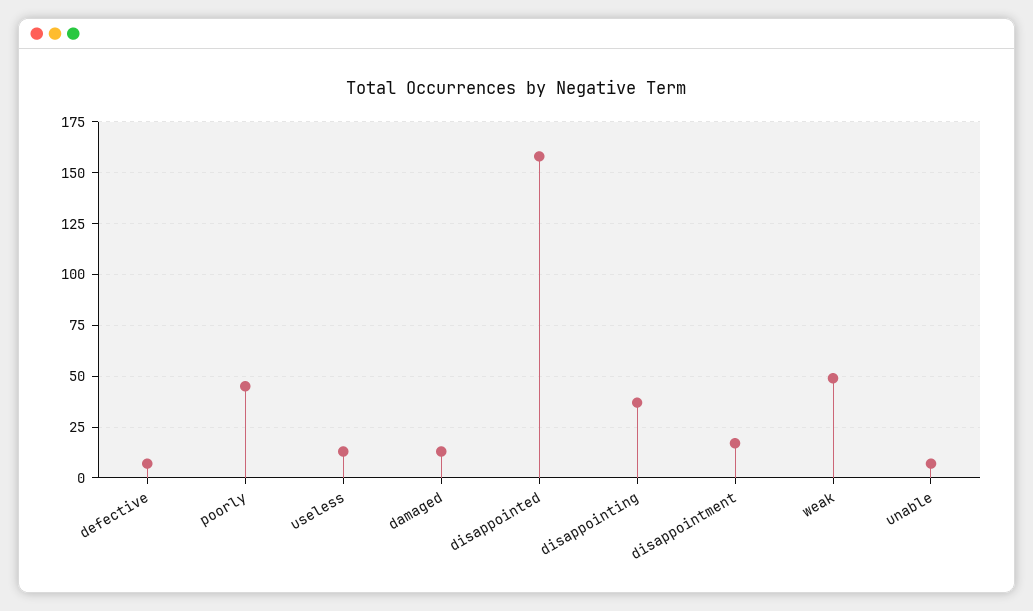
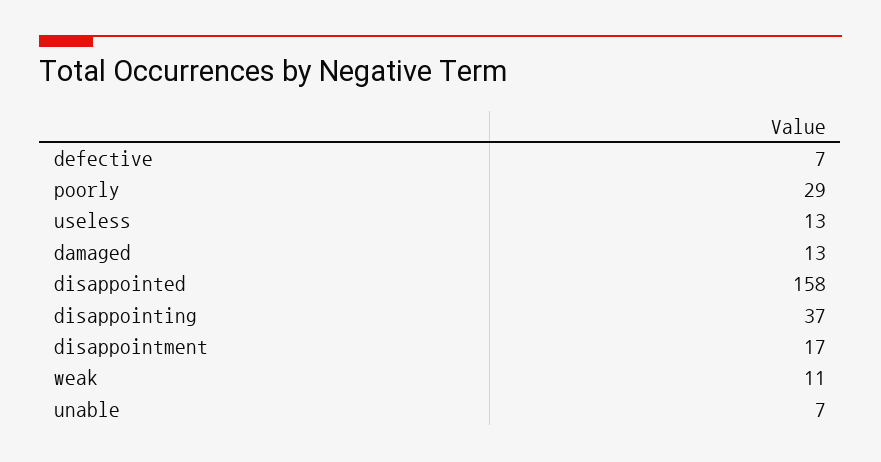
poorly: 45 -> 29
weak: 50 -> 11

